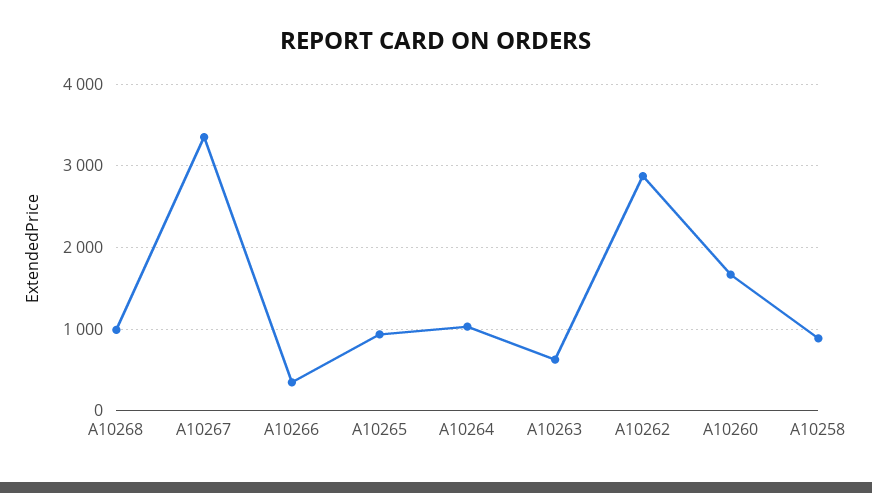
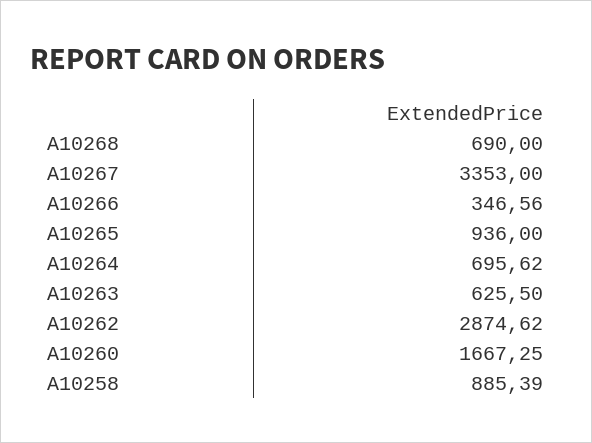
A10268: 1000 -> 690
A10264: 1000 -> 695.62

